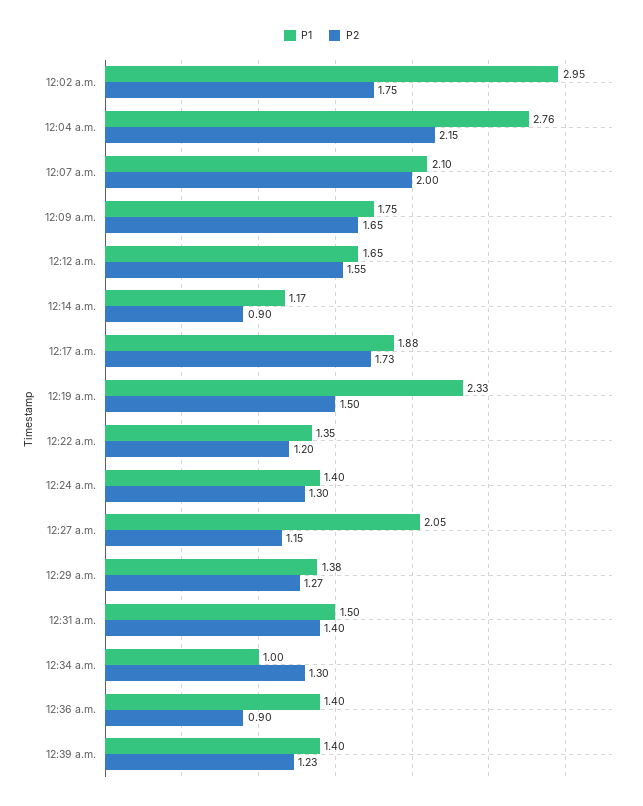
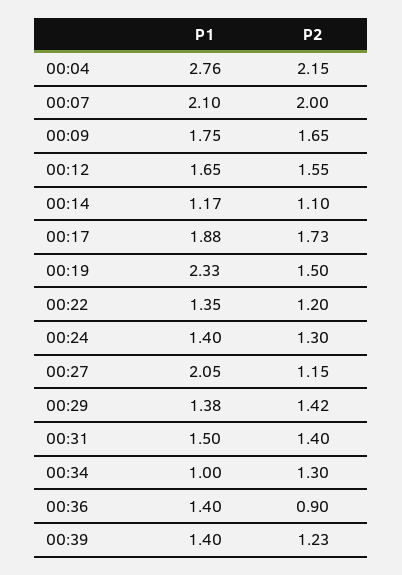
P1, 12:02 a.m.: 2.95 -> none
P2, 12:02 a.m.: 1.75 -> none
P2, 12:14 a.m.: 0.9 -> 1.1
P2, 12:29 a.m.: 1.27 -> 1.42

